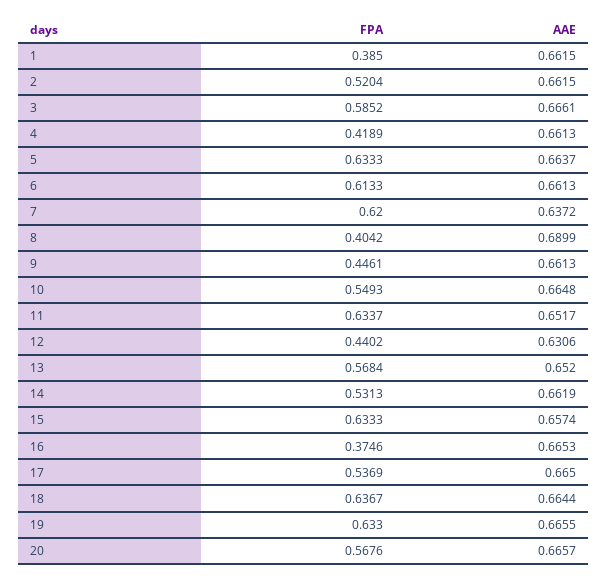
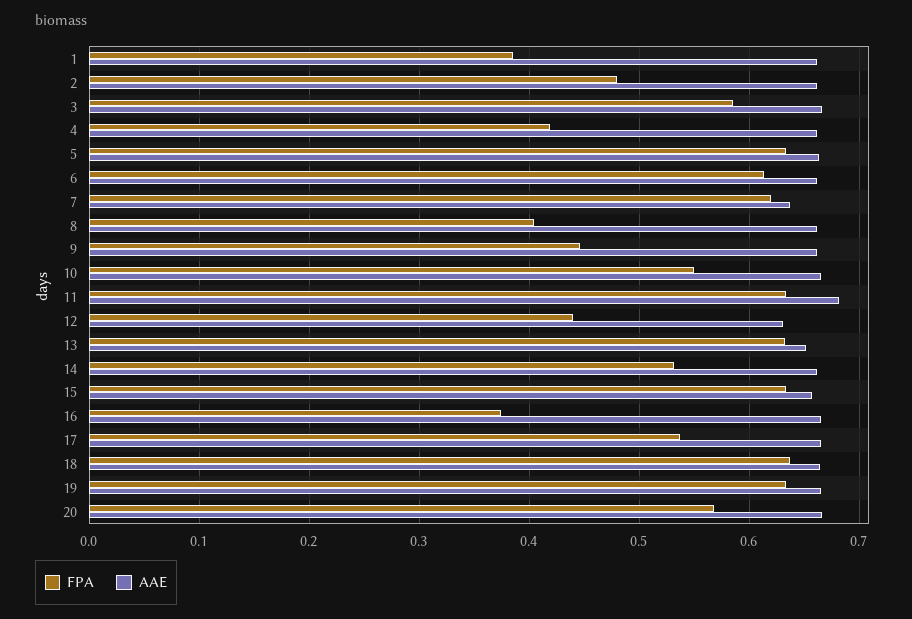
FPA, 2: 0.5204 -> 0.48
AAE, 8: 0.6899 -> 0.66
AAE, 11: 0.6517 -> 0.68
FPA, 13: 0.5684 -> 0.63

